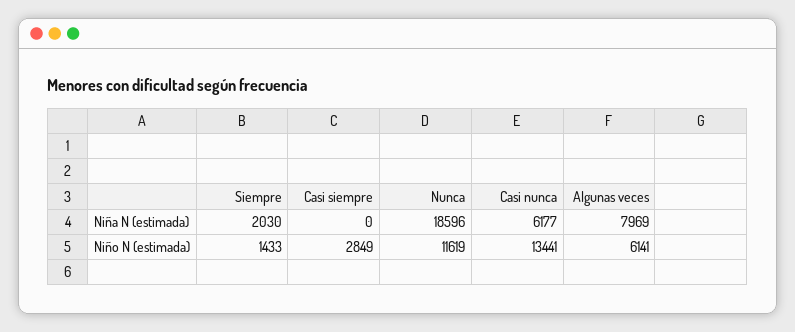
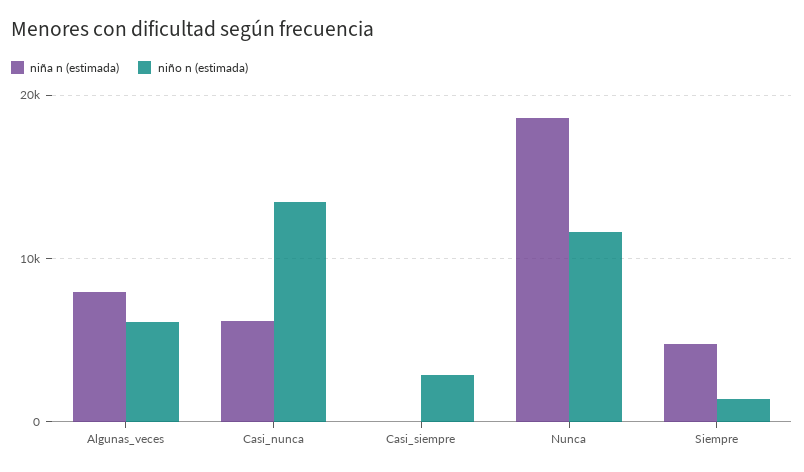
Niña N (estimada), Siempre: 2030 -> 5000

